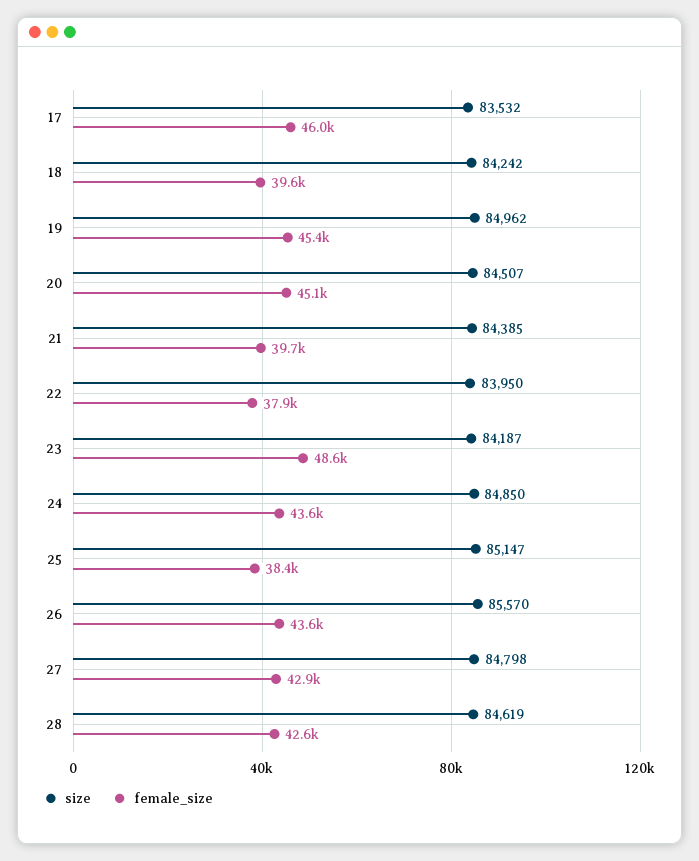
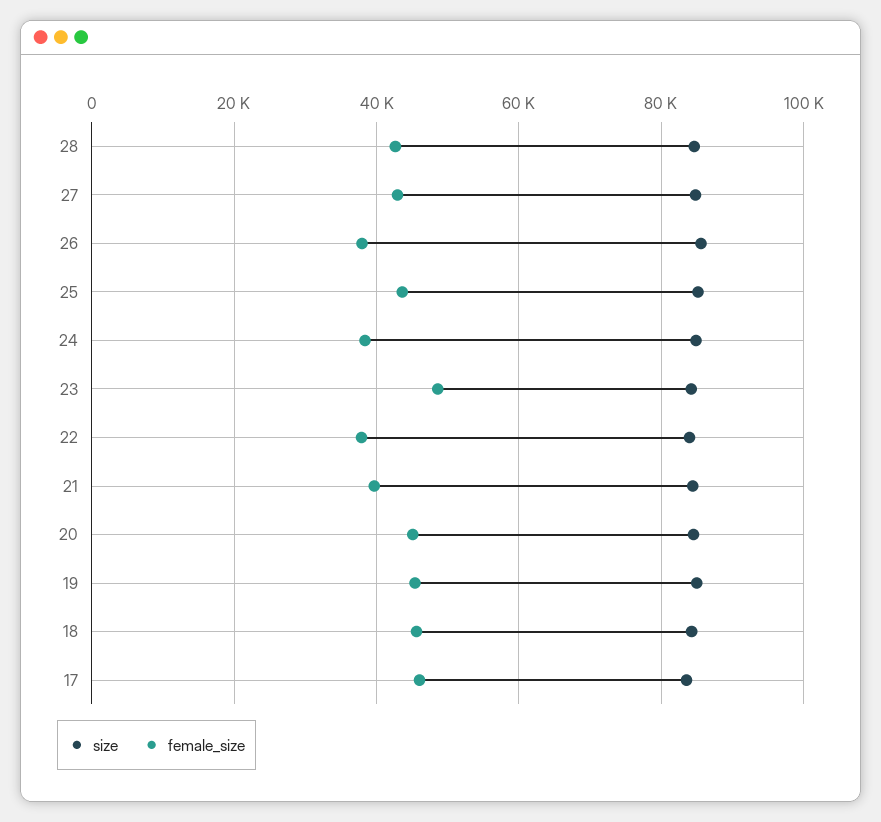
female_size, 18: 39600 -> 46000
female_size, 24: 43600 -> 38000
female_size, 25: 38400 -> 44000
female_size, 26: 43600 -> 38000

